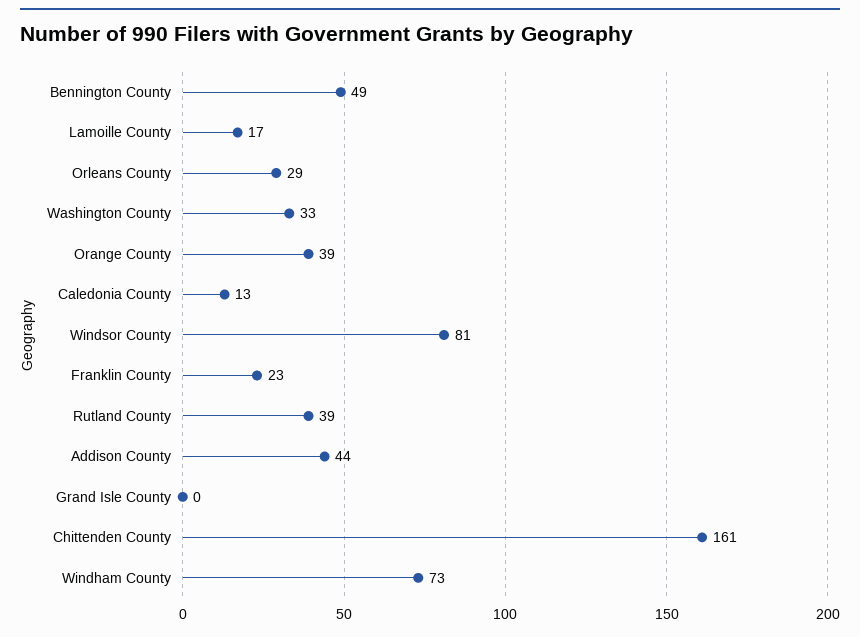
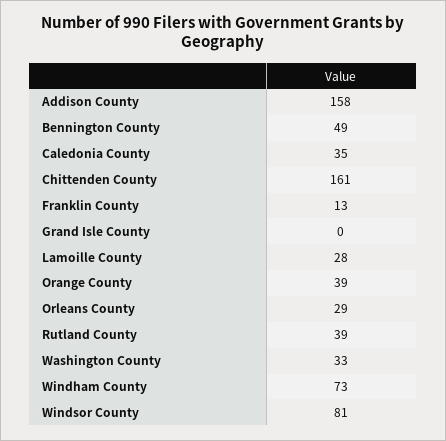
Lamoille County: 17 -> 28
Caledonia County: 13 -> 35
Franklin County: 23 -> 13
Addison County: 44 -> 158

